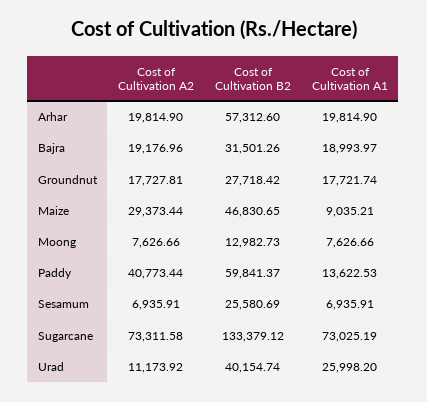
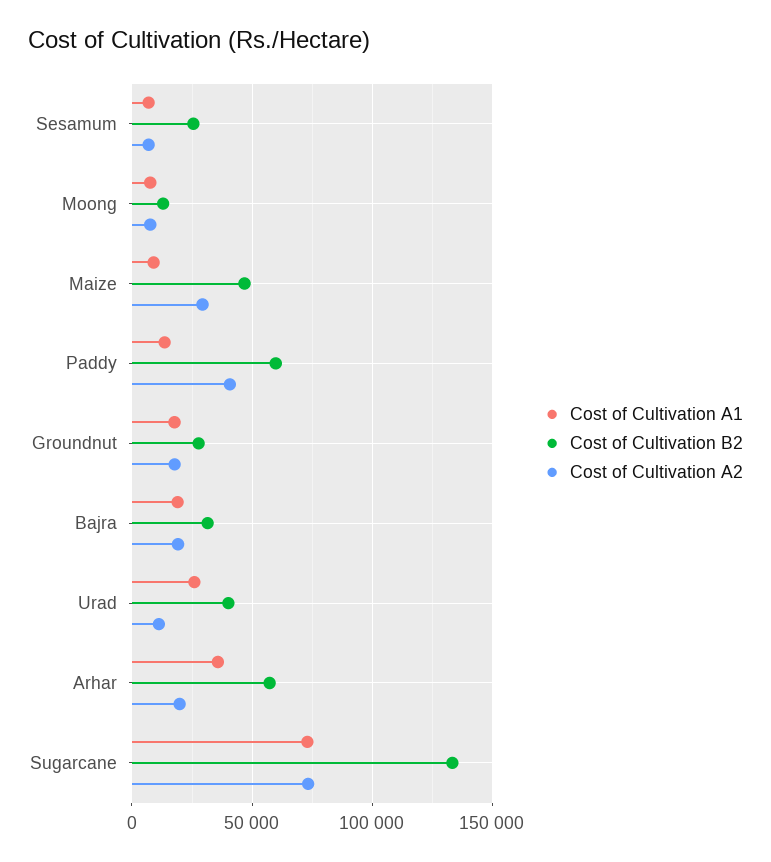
Cost of Cultivation A1, Arhar: 19814.9 -> 35000

